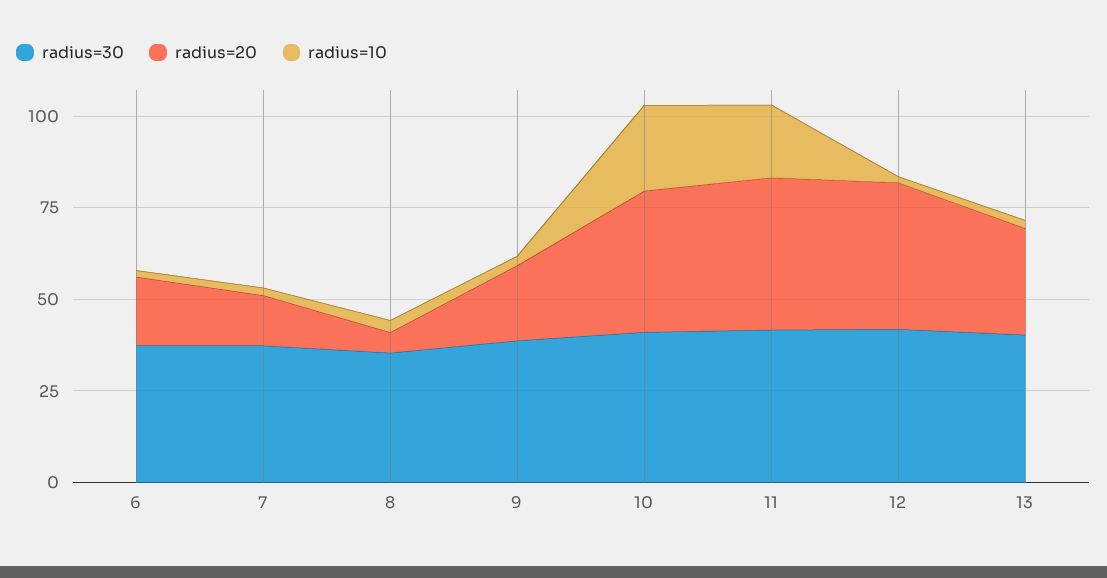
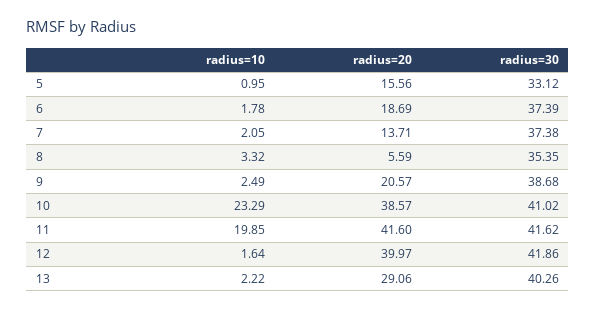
radius=10, 5: none -> 0.95
radius=20, 5: none -> 15.56
radius=30, 5: none -> 33.12

